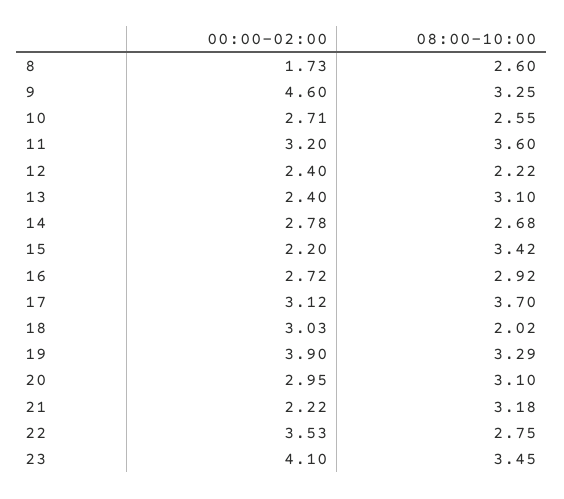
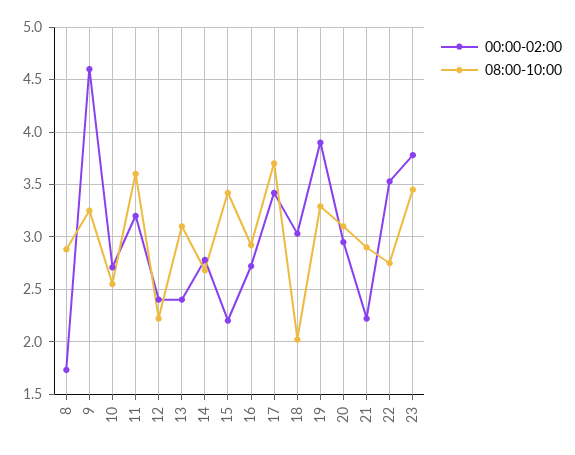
08:00-10:00, 8: 2.6 -> 2.9
00:00-02:00, 17: 3.12 -> 3.4
08:00-10:00, 21: 3.18 -> 2.9
00:00-02:00, 23: 4.1 -> 3.8

